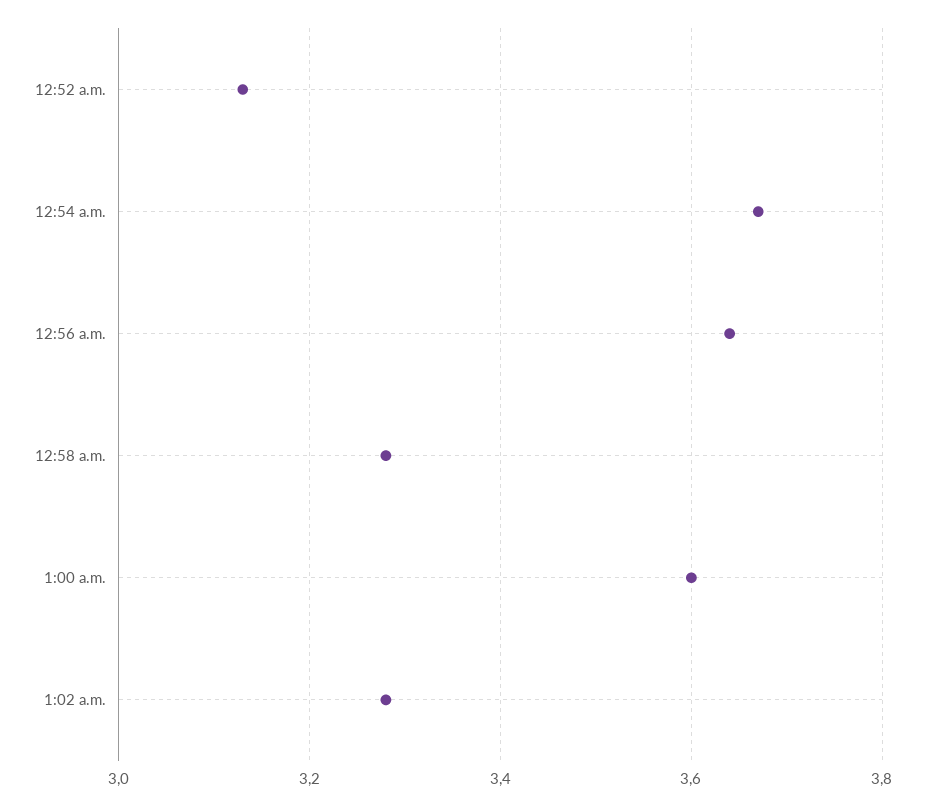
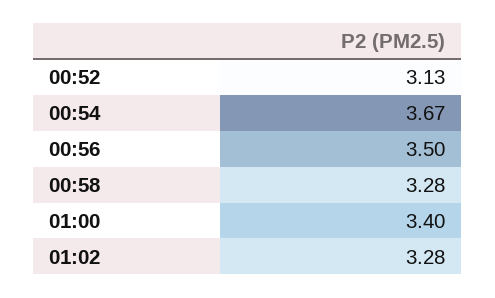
12:56 a.m.: 3.65 -> 3.5
1:00 a.m.: 3.6 -> 3.4

